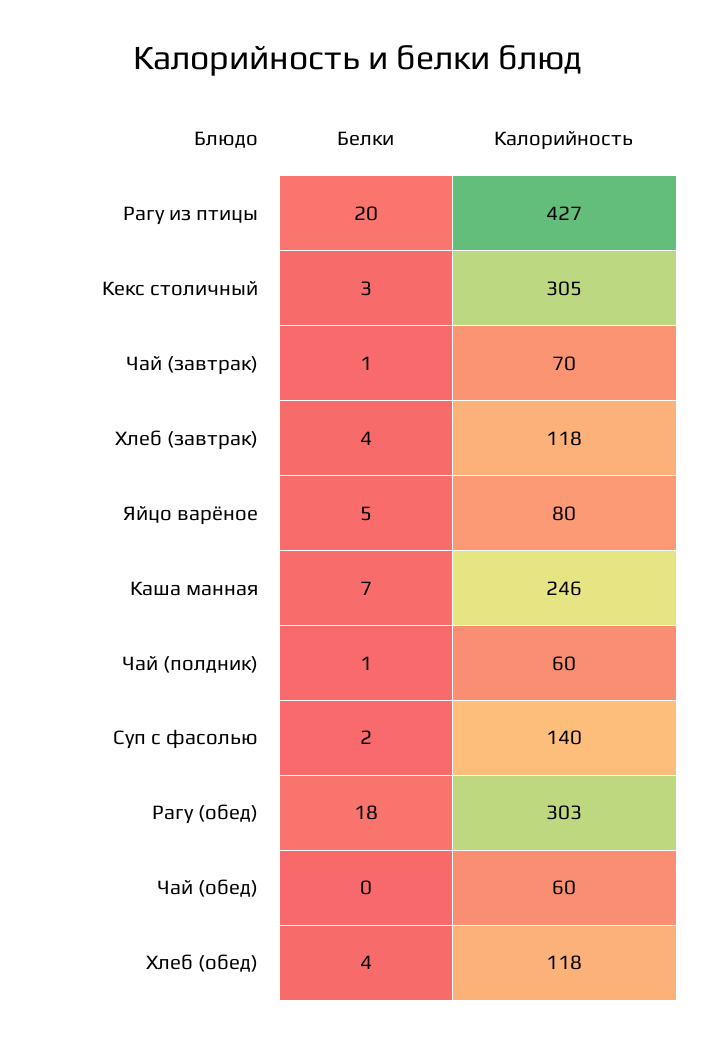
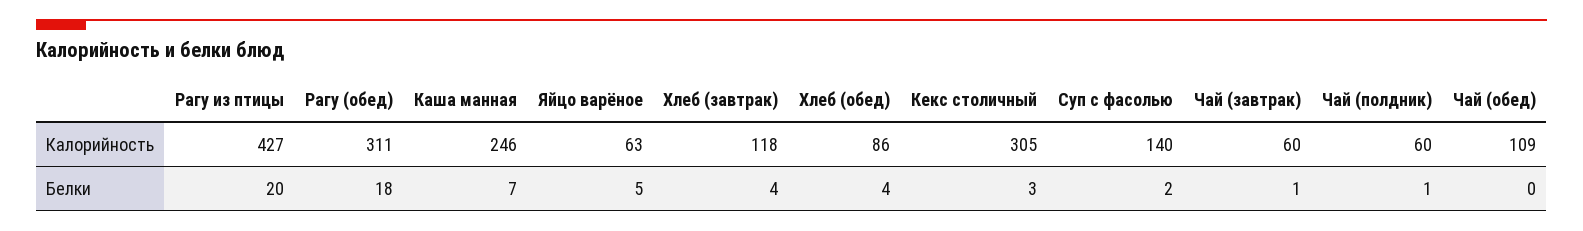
Калорийность, Чай (завтрак): 70 -> 60
Калорийность, Яйцо варёное: 80 -> 63
Калорийность, Рагу (обед): 303 -> 311
Калорийность, Чай (обед): 60 -> 109
Калорийность, Хлеб (обед): 118 -> 86

